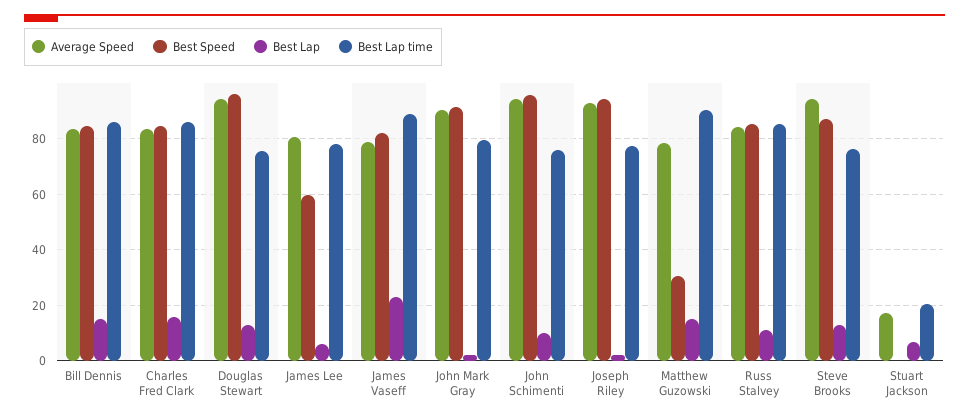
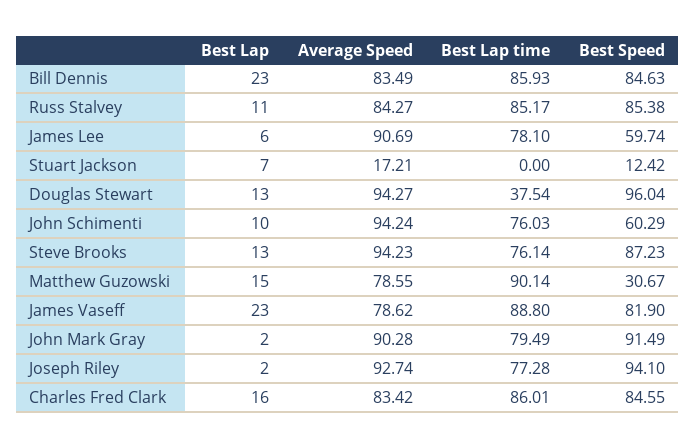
Best Lap, Bill Dennis: 15 -> 23
Best Lap time, Douglas Stewart: 75 -> 37.54
Average Speed, James Lee: 80 -> 90.69
Best Speed, John Schimenti: 95 -> 60.29
Best Speed, Stuart Jackson: 0 -> 12.42
Best Lap time, Stuart Jackson: 20 -> 0

